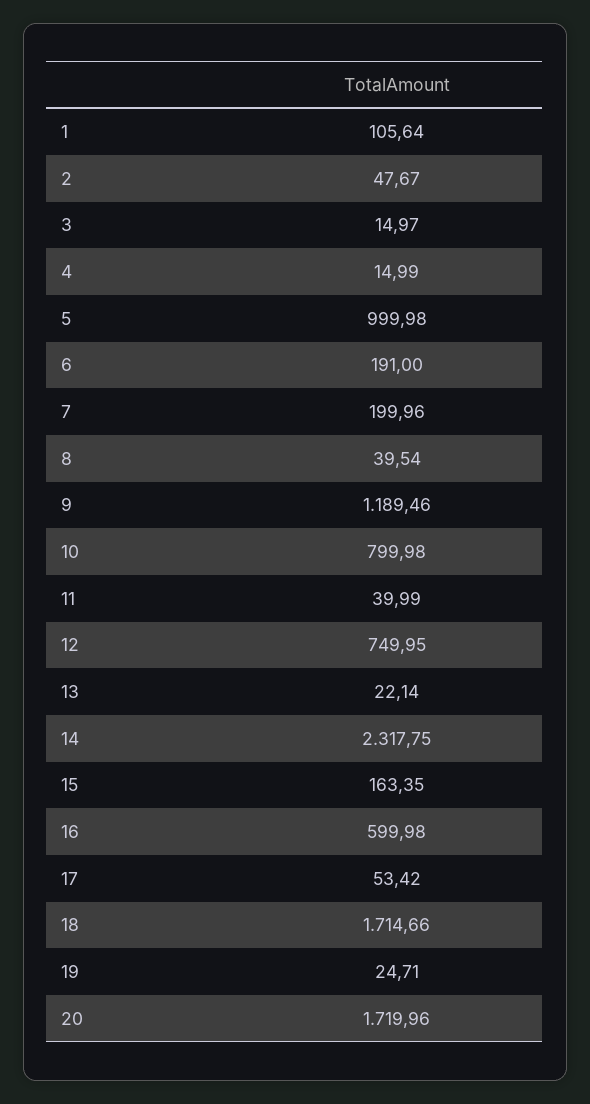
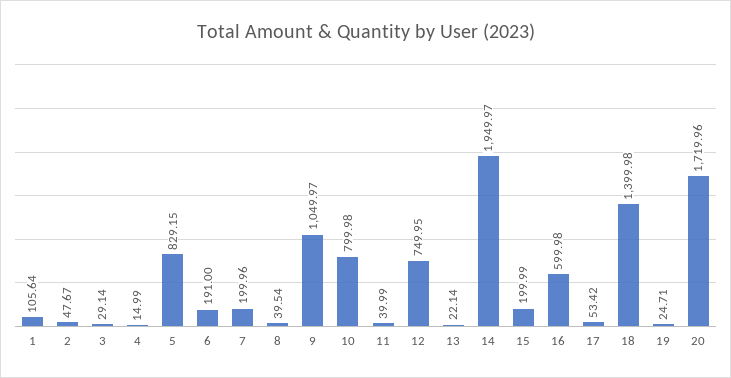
3: 14.97 -> 29.14
5: 999.98 -> 829.15
9: 1189.46 -> 1049.97
14: 2317.75 -> 1949.97
15: 163.35 -> 199.99
18: 1714.66 -> 1399.98

